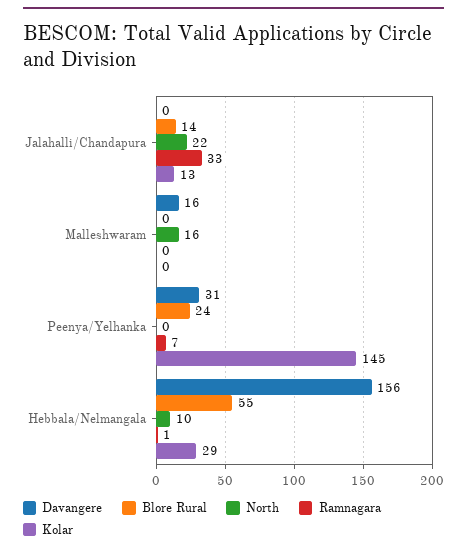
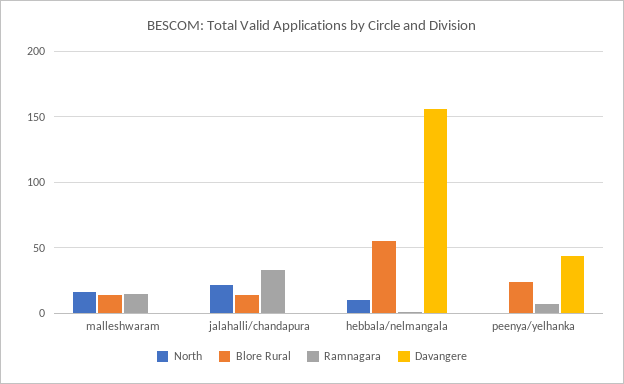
Kolar, Jalahalli/Chandapura: 13 -> none
Davangere, Malleshwaram: 16 -> 0
Blore Rural, Malleshwaram: 0 -> 15
Ramnagara, Malleshwaram: 0 -> 15
Kolar, Malleshwaram: 0 -> none
Davangere, Peenya/Yelhanka: 31 -> 45
Kolar, Peenya/Yelhanka: 145 -> none
Kolar, Hebbala/Nelmangala: 29 -> none

